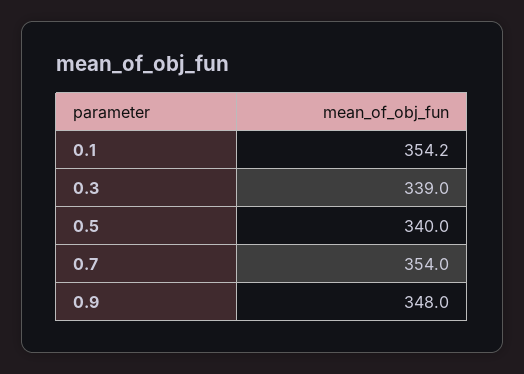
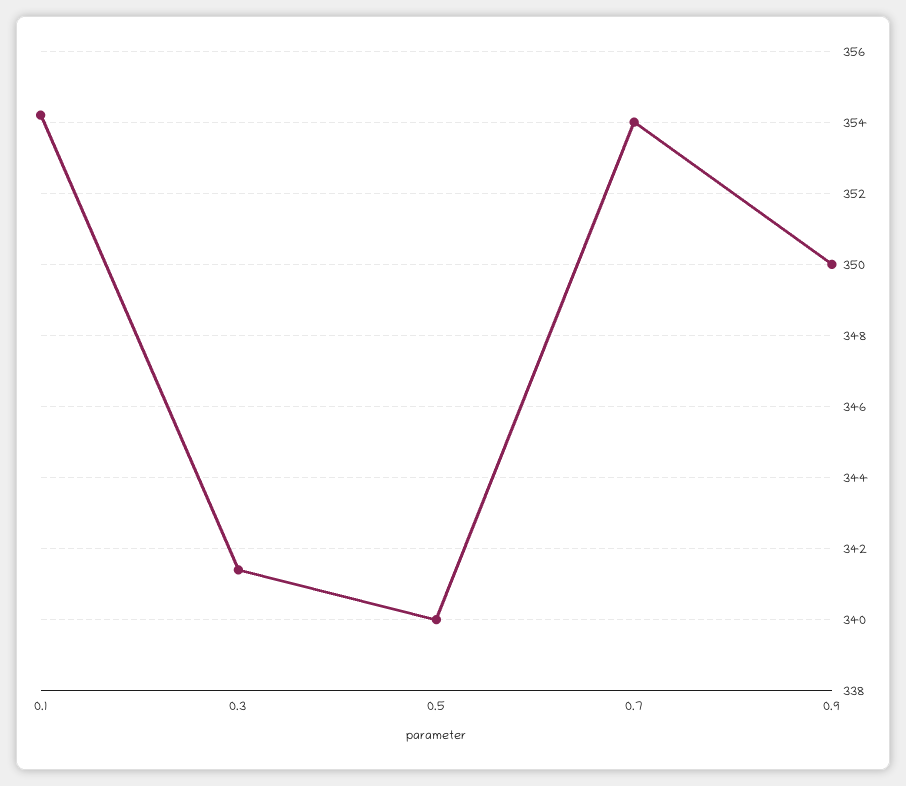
0.3: 339 -> 341.5
0.9: 348 -> 350

